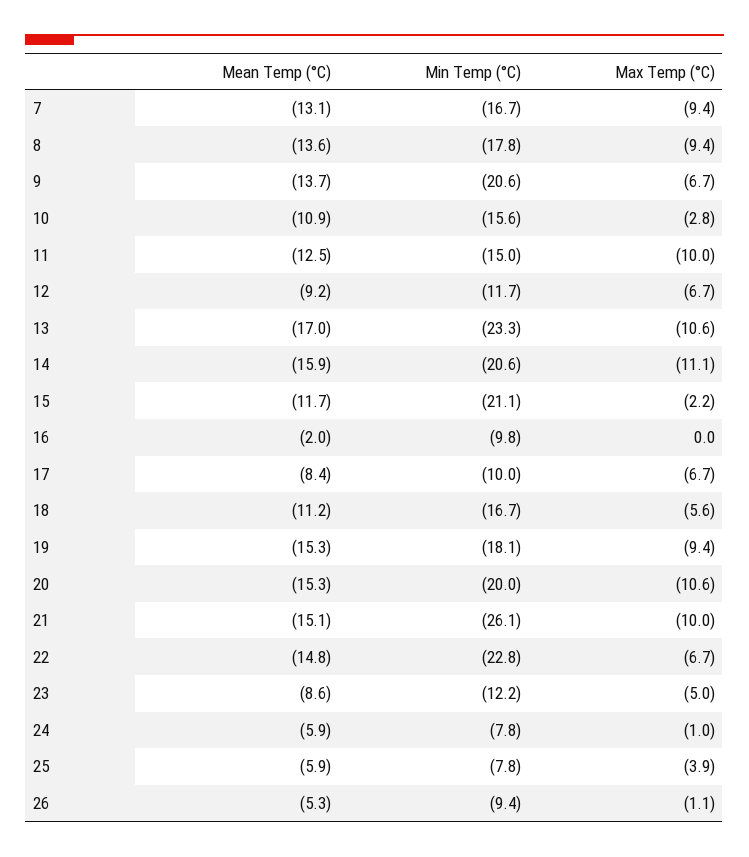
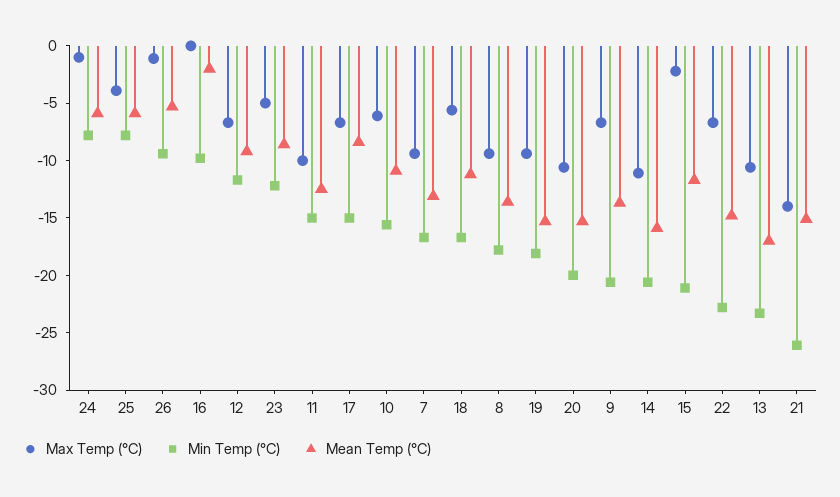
Max Temp (°C), 10: -2.8 -> -6
Min Temp (°C), 17: -10 -> -15
Max Temp (°C), 21: -10 -> -14

